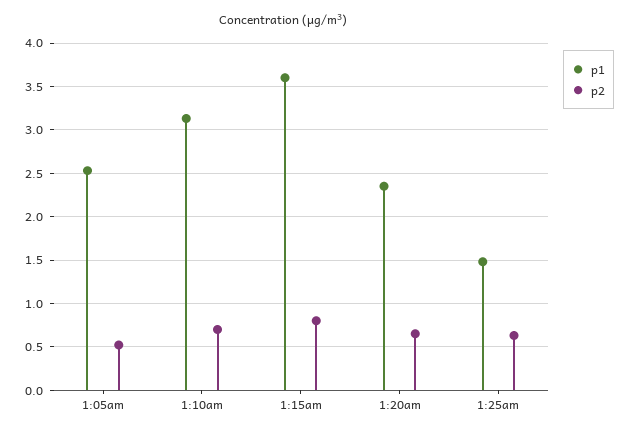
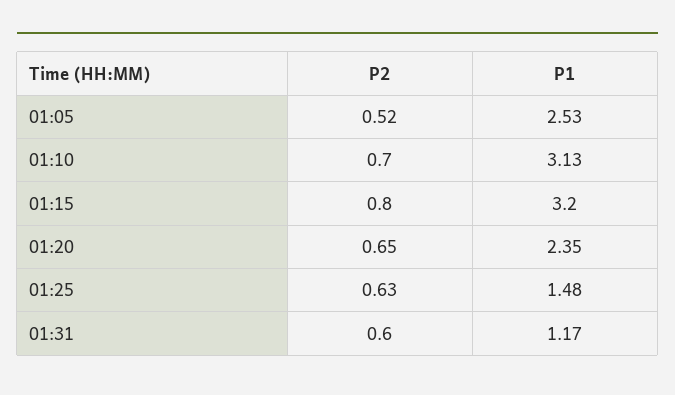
p1, 1:15am: 3.6 -> 3.2
p2, 01:31: none -> 0.6
p1, 01:31: none -> 1.17

